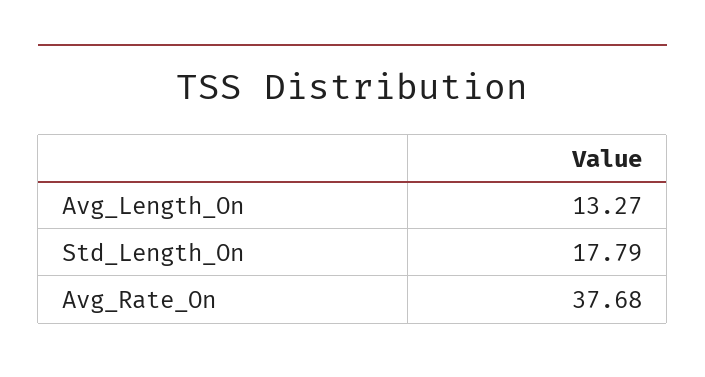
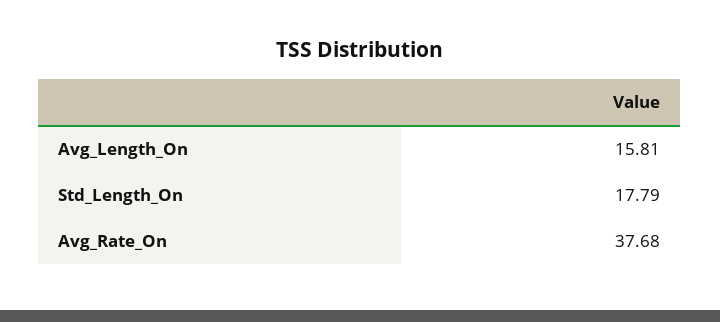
Avg_Length_On: 13.27 -> 15.81

